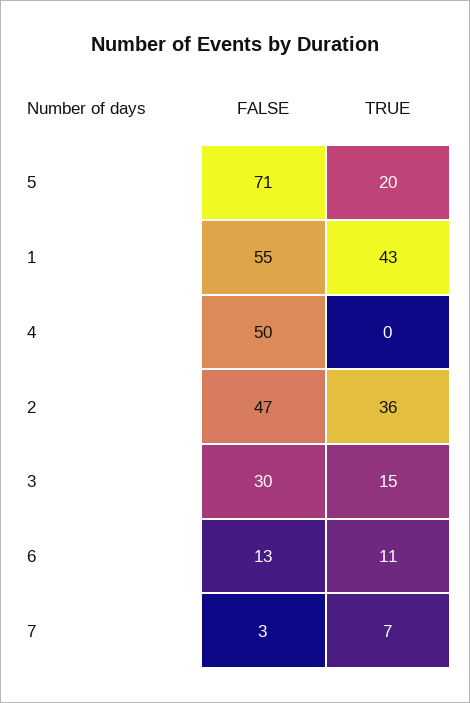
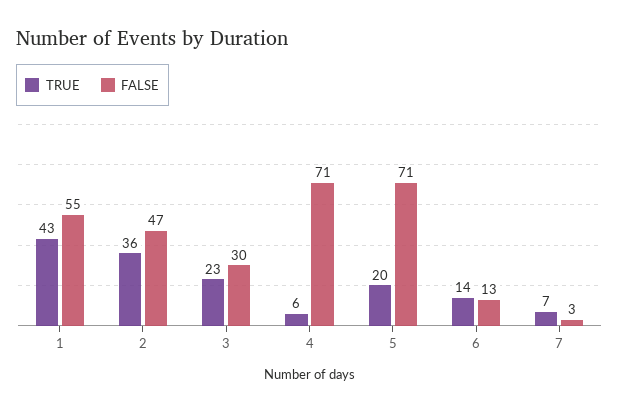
FALSE, 4: 50 -> 71
TRUE, 4: 0 -> 6
TRUE, 3: 15 -> 23
TRUE, 6: 11 -> 14

